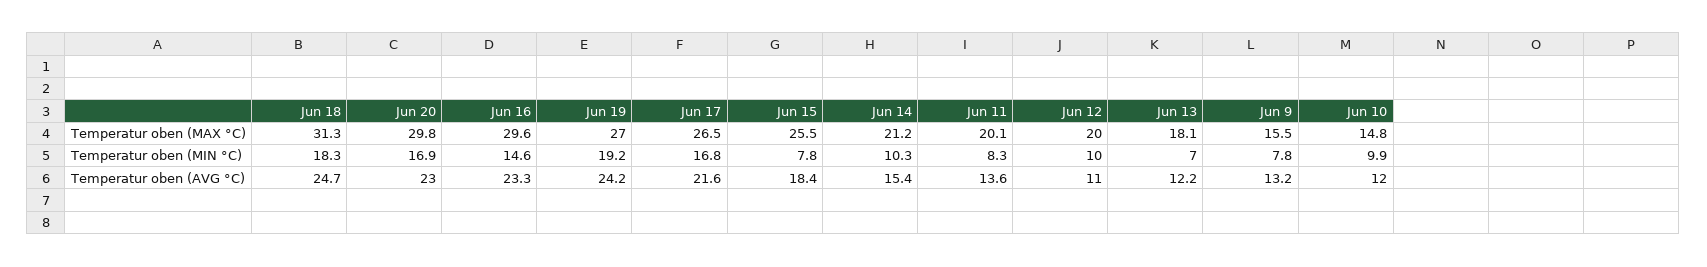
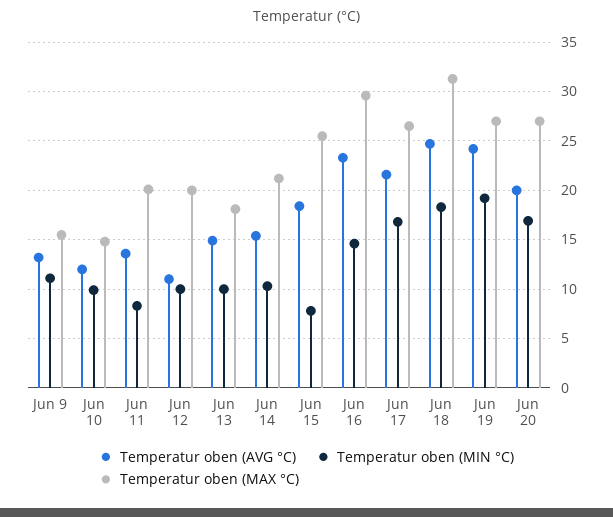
Temperatur oben (MAX °C), Jun 20: 29.8 -> 27
Temperatur oben (MIN °C), Jun 13: 7 -> 10
Temperatur oben (MIN °C), Jun 9: 7.8 -> 11
Temperatur oben (AVG °C), Jun 20: 23 -> 20
Temperatur oben (AVG °C), Jun 13: 12.2 -> 15

